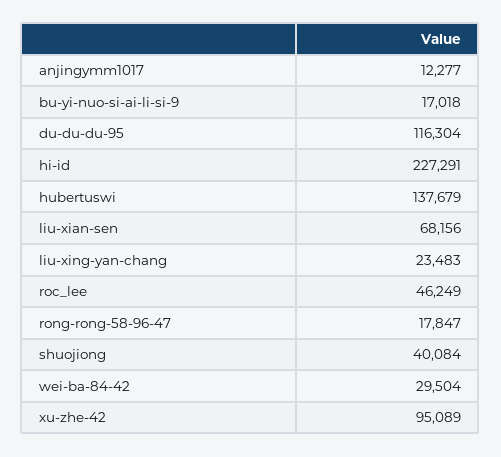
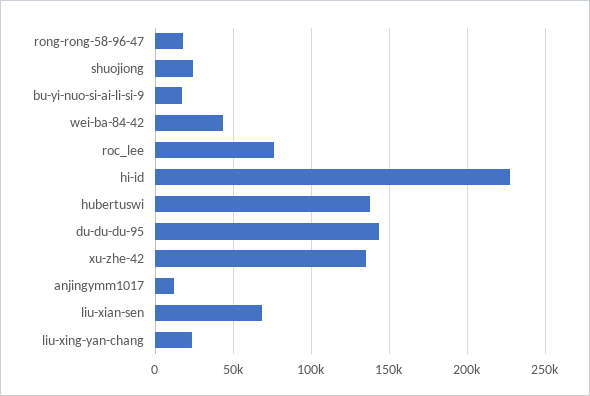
du-du-du-95: 116304 -> 145000
roc_lee: 46249 -> 75000
shuojiong: 40084 -> 25000
wei-ba-84-42: 29504 -> 45000
xu-zhe-42: 95089 -> 135000

